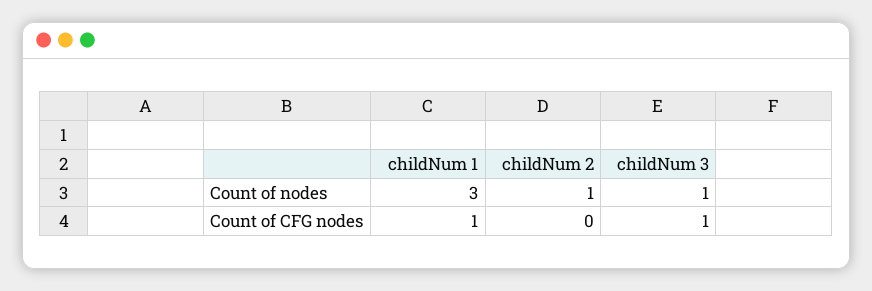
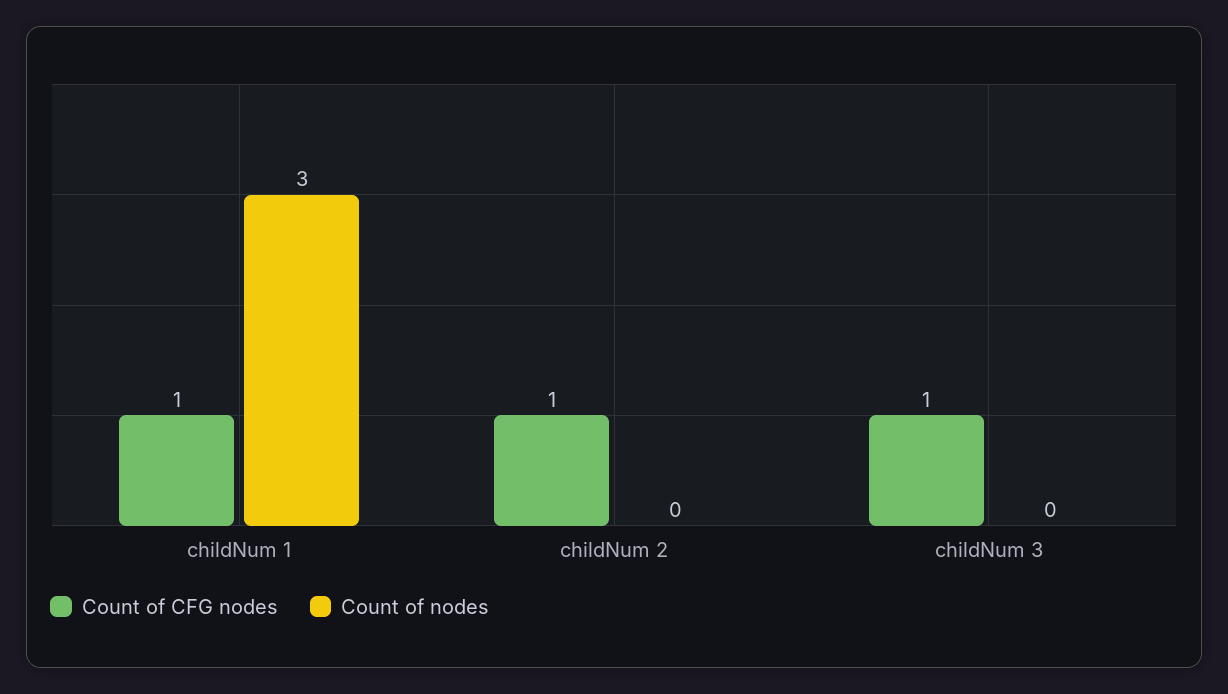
Count of nodes, childNum 2: 1 -> 0
Count of nodes, childNum 3: 1 -> 0
Count of CFG nodes, childNum 2: 0 -> 1

